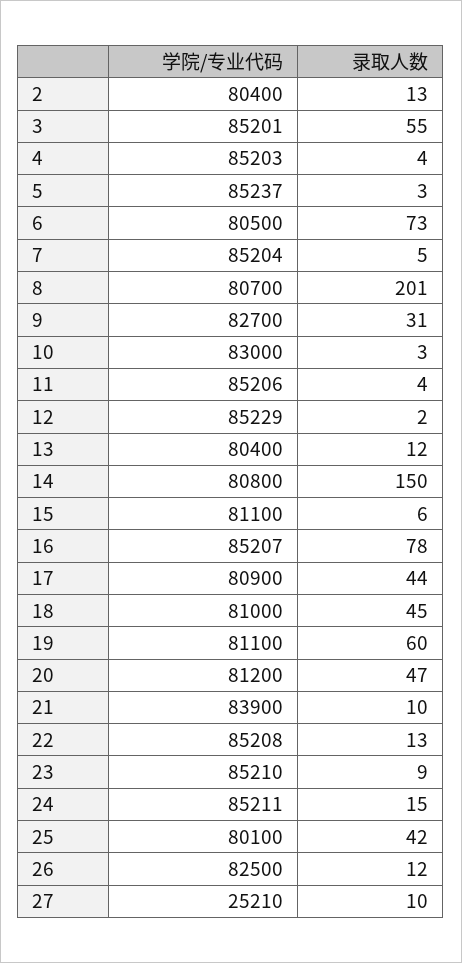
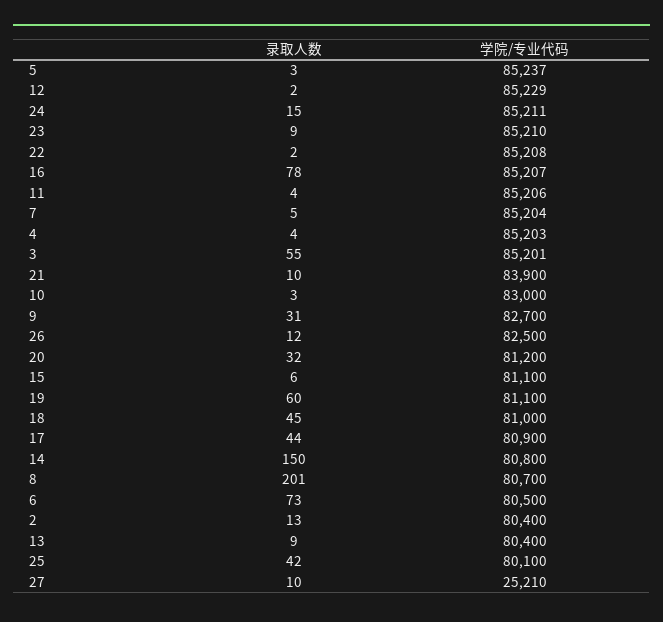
录取人数, 13: 12 -> 9
录取人数, 20: 47 -> 32
录取人数, 22: 13 -> 2

